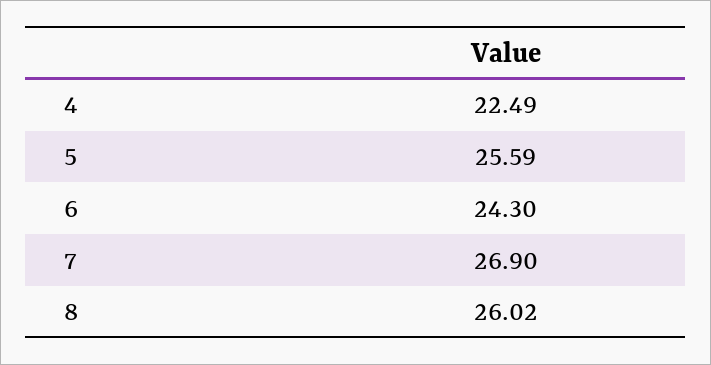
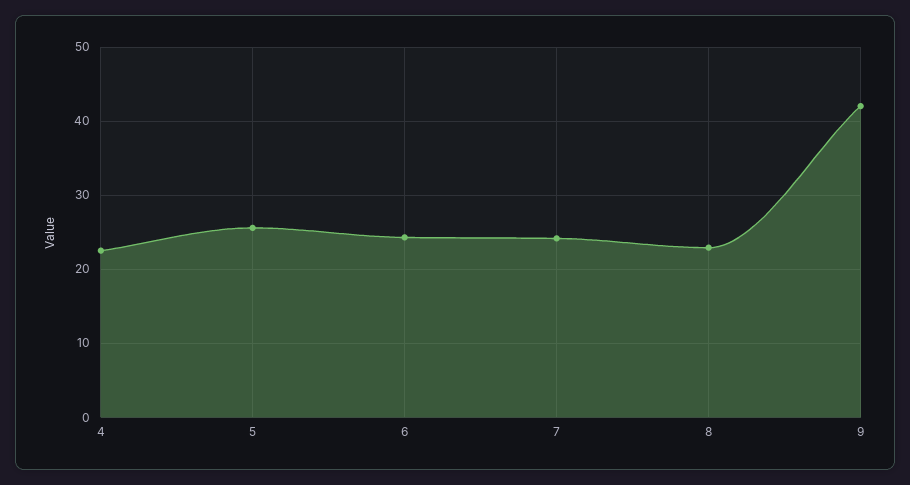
7: 26.9 -> 24
8: 26.02 -> 23
9: none -> 42

